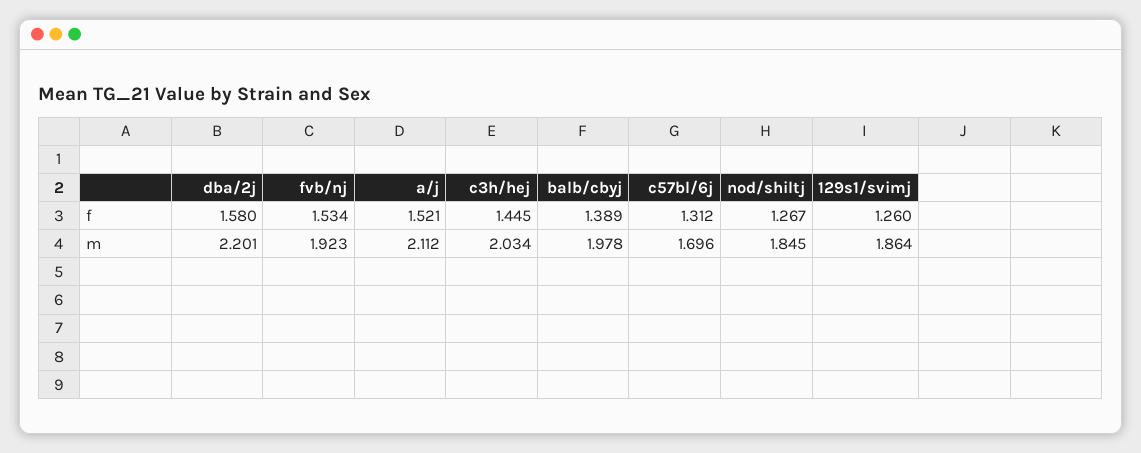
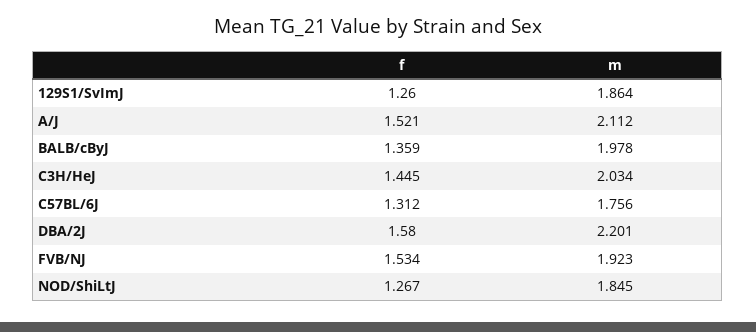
balb/cbyj, f: 1.389 -> 1.359
c57bl/6j, m: 1.696 -> 1.756

